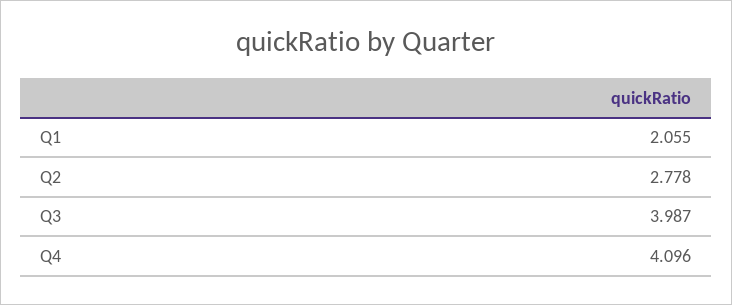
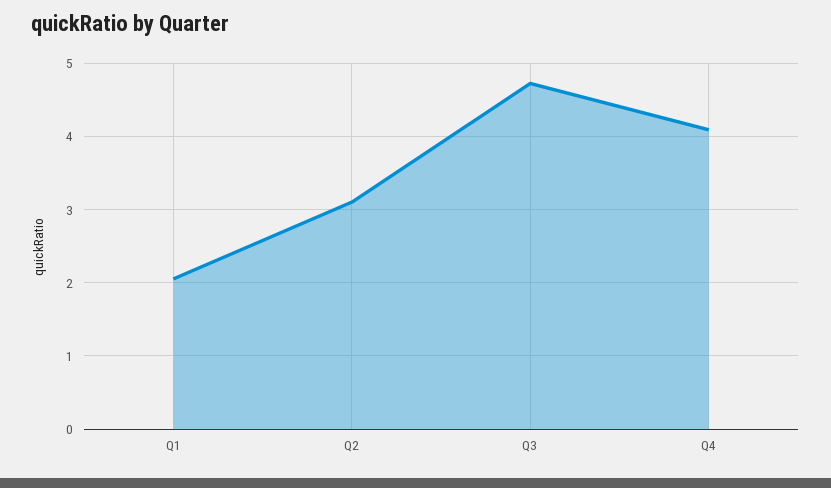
Q2: 2.778 -> 3.1
Q3: 3.987 -> 4.7

